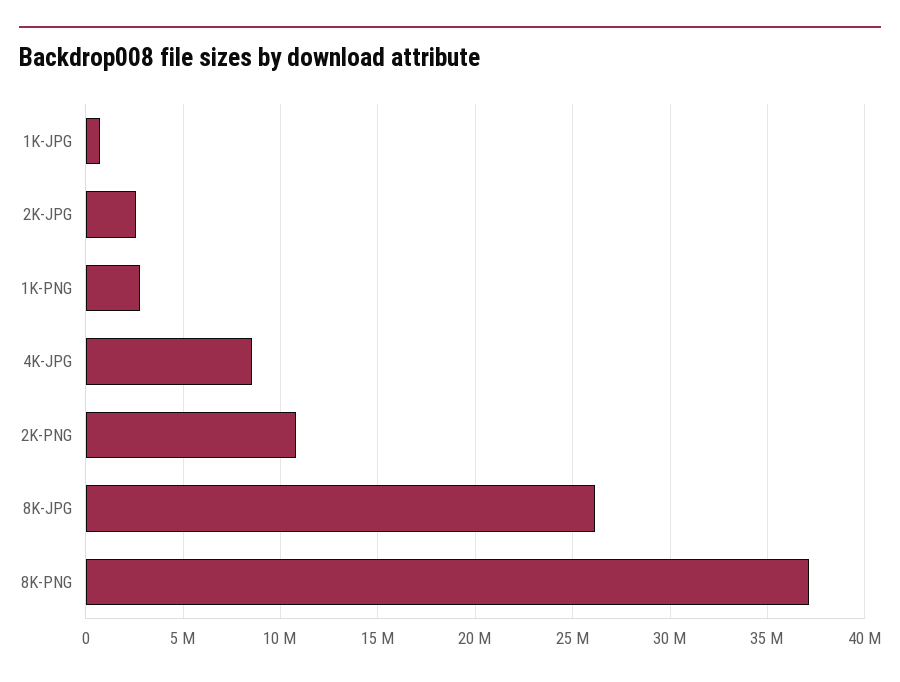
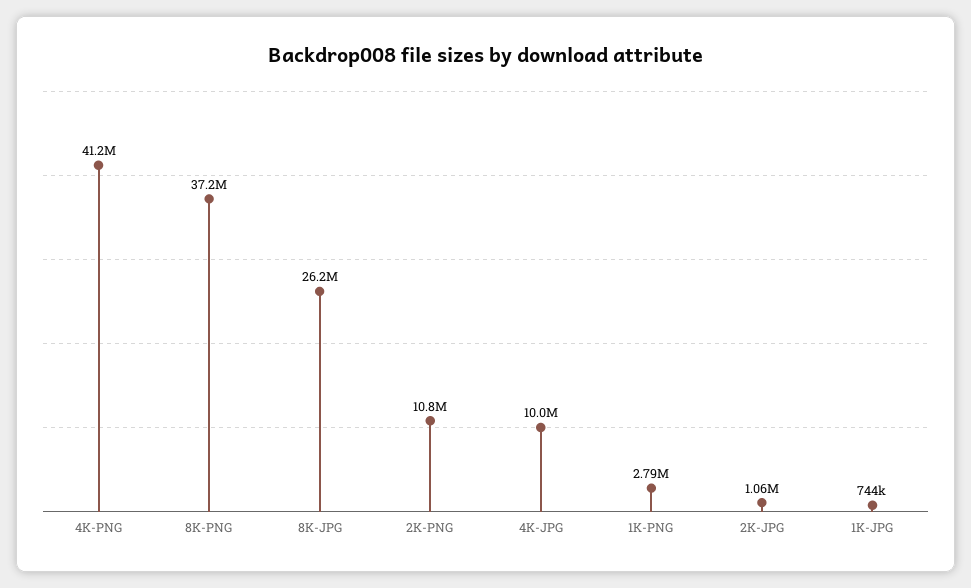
2K-JPG: 2500000 -> 1060000
4K-JPG: 8500000 -> 10000000
4K-PNG: none -> 41200000

